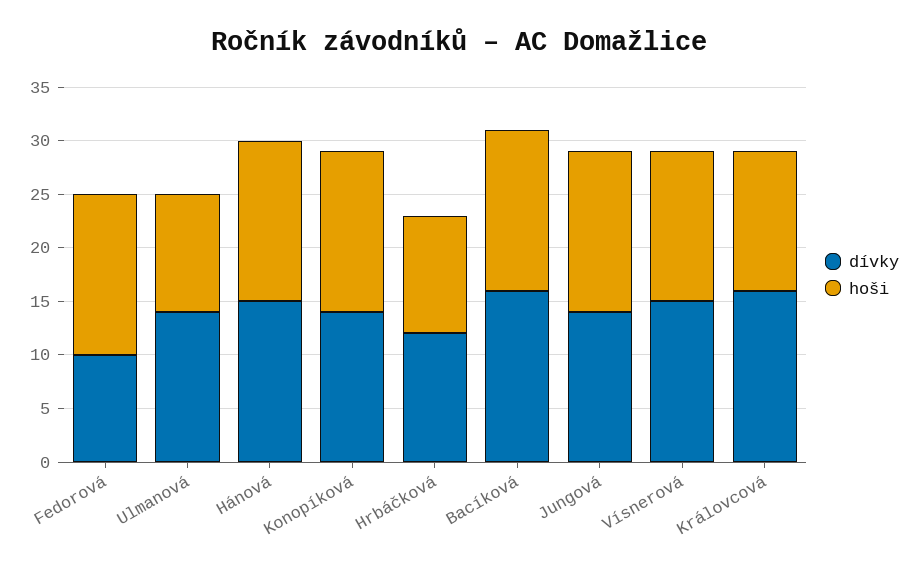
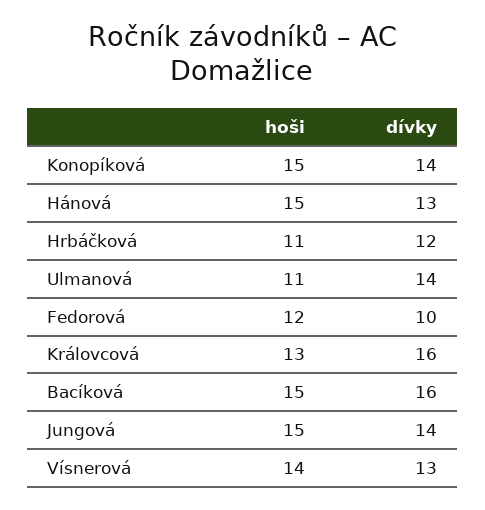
hoši, Fedorová: 15 -> 12
dívky, Hánová: 15 -> 13
dívky, Vísnerová: 15 -> 13

